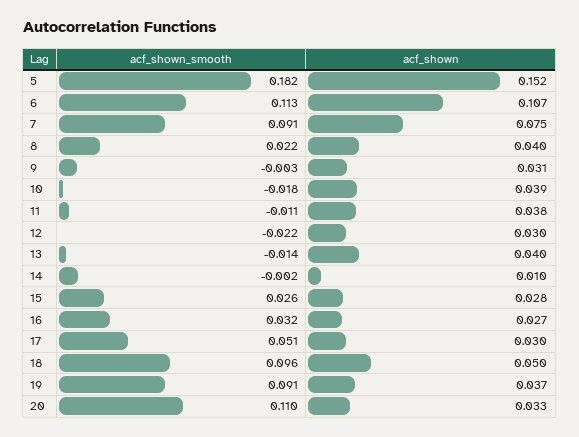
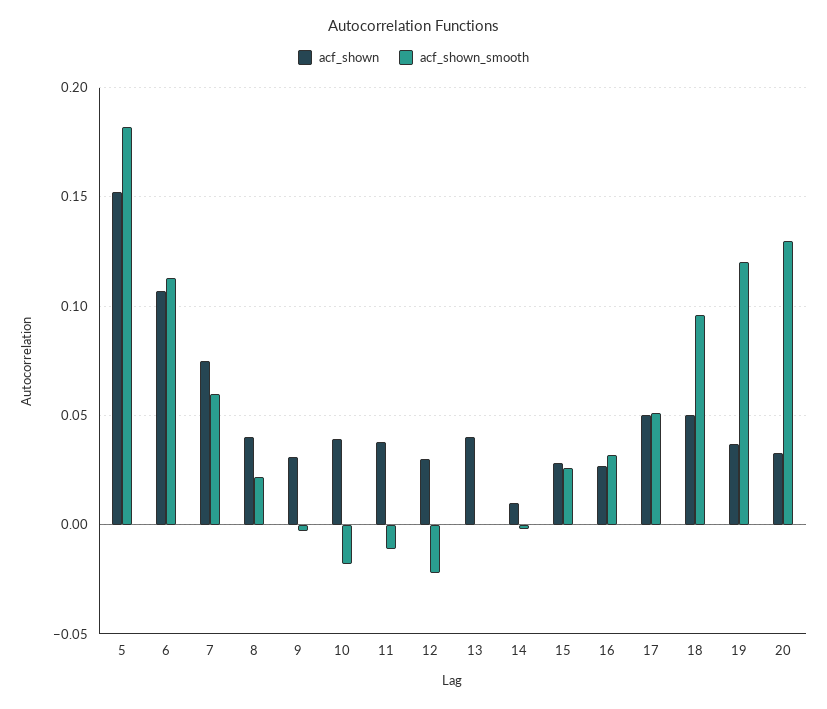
acf_shown_smooth, 7: 0.091 -> 0.06
acf_shown_smooth, 13: -0.014 -> 0
acf_shown, 17: 0.03 -> 0.05
acf_shown_smooth, 19: 0.091 -> 0.12
acf_shown_smooth, 20: 0.11 -> 0.13

